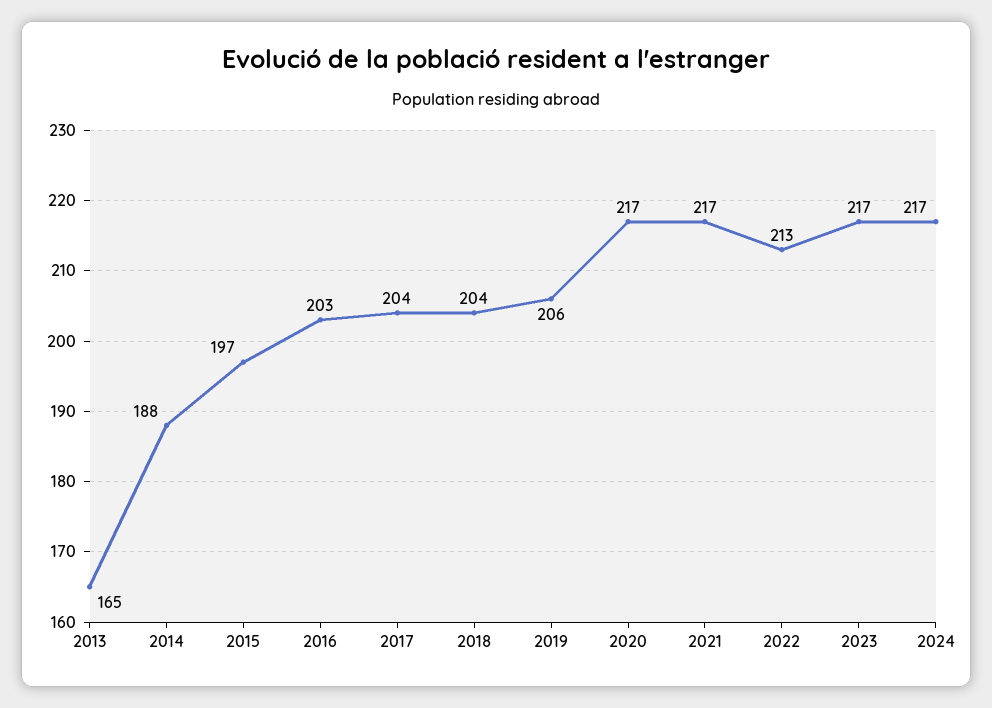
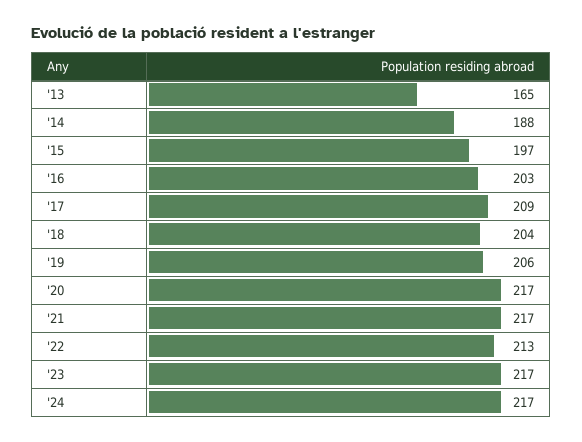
2017: 204 -> 209

